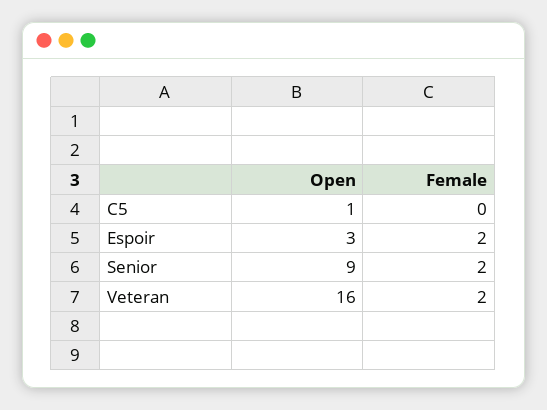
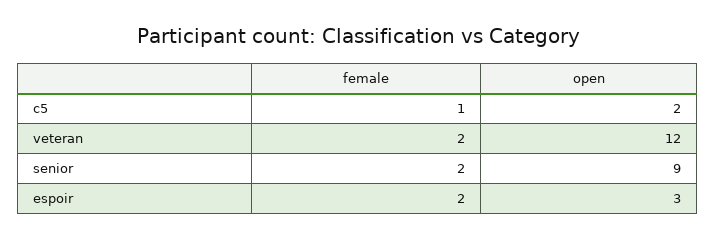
Open, C5: 1 -> 2
Female, C5: 0 -> 1
Open, Veteran: 16 -> 12

